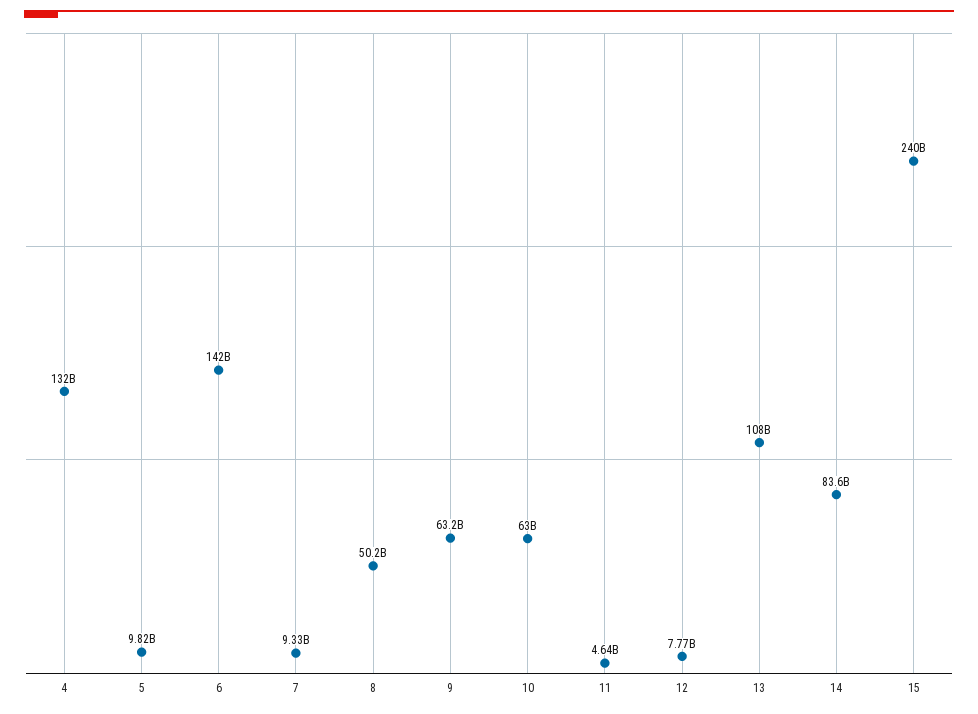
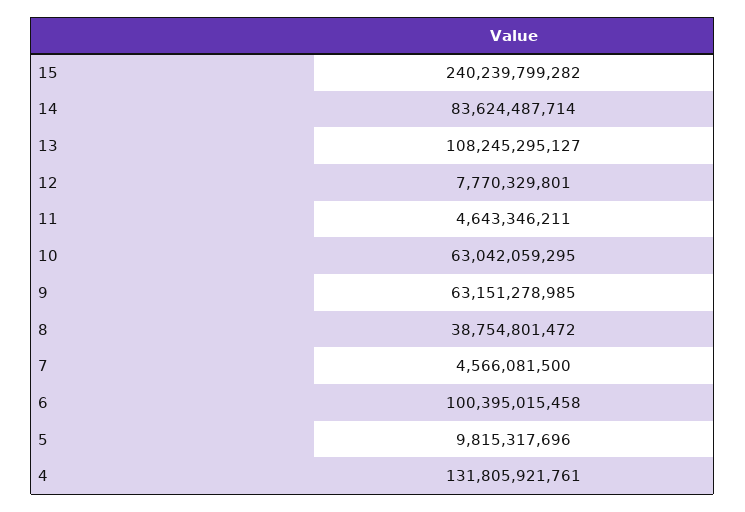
6: 142000000000 -> 100395015458
7: 9330000000 -> 4566081500
8: 50200000000 -> 38754801472

